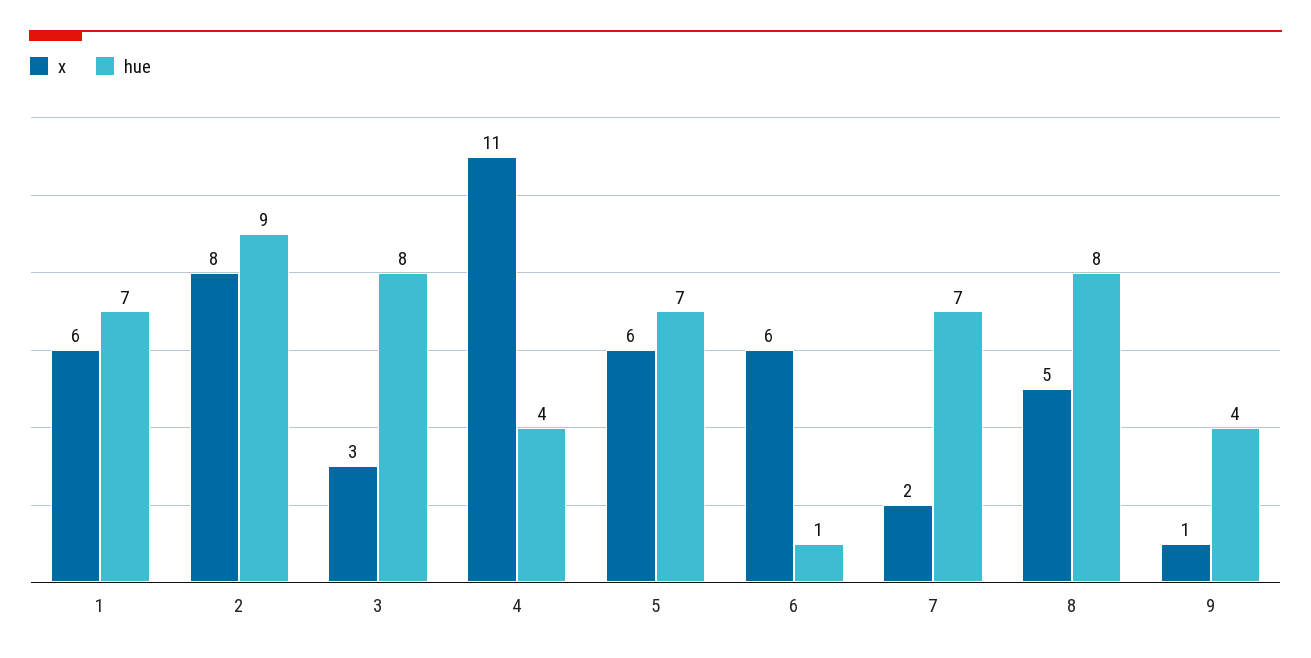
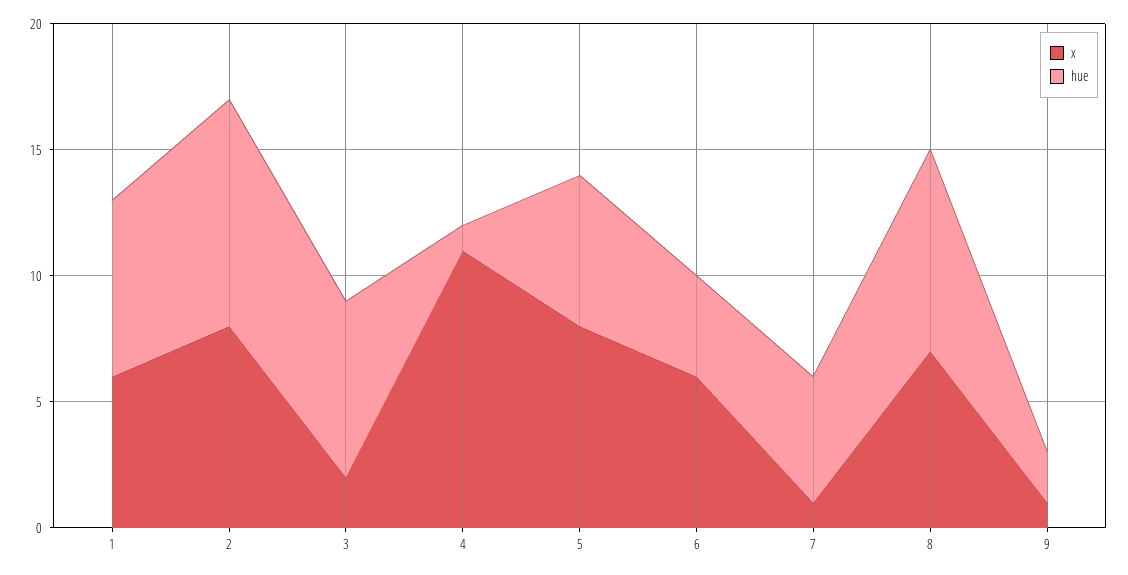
x, 3: 3 -> 2
hue, 3: 8 -> 7
hue, 4: 4 -> 1
x, 5: 6 -> 8
hue, 5: 7 -> 6
hue, 6: 1 -> 4
x, 7: 2 -> 1
hue, 7: 7 -> 5
x, 8: 5 -> 7
hue, 9: 4 -> 2

